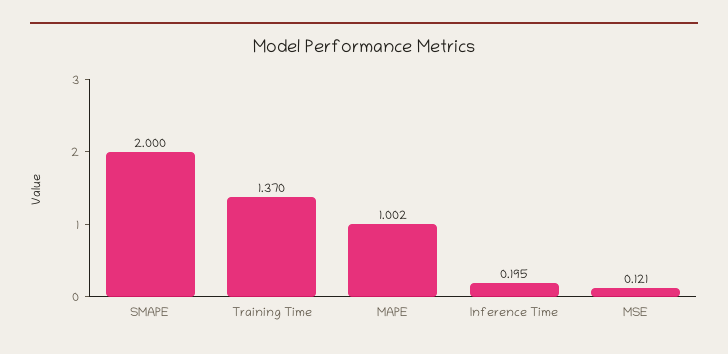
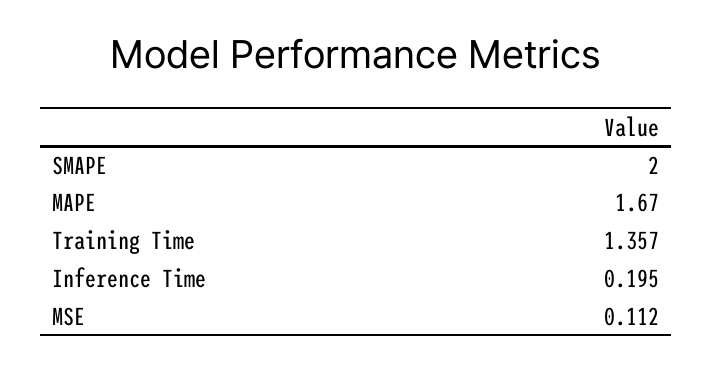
Training Time: 1.37 -> 1.357
MAPE: 1.002 -> 1.67
MSE: 0.121 -> 0.112

